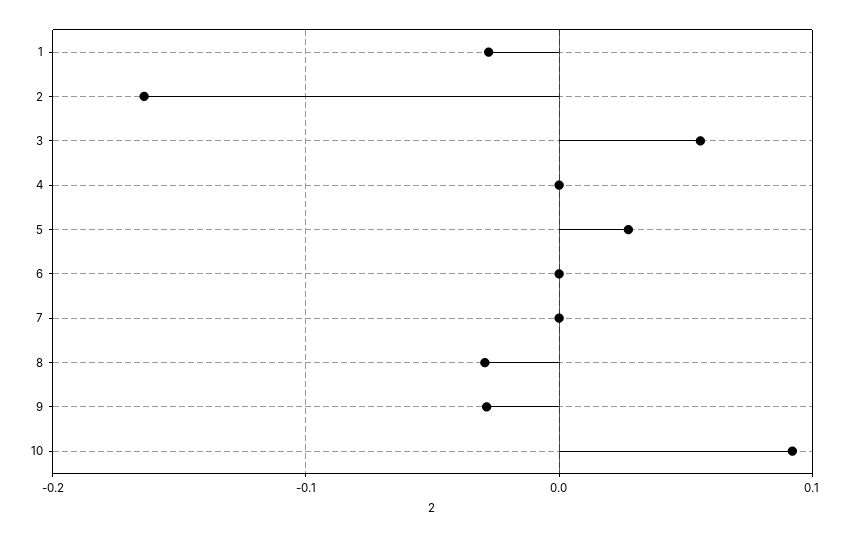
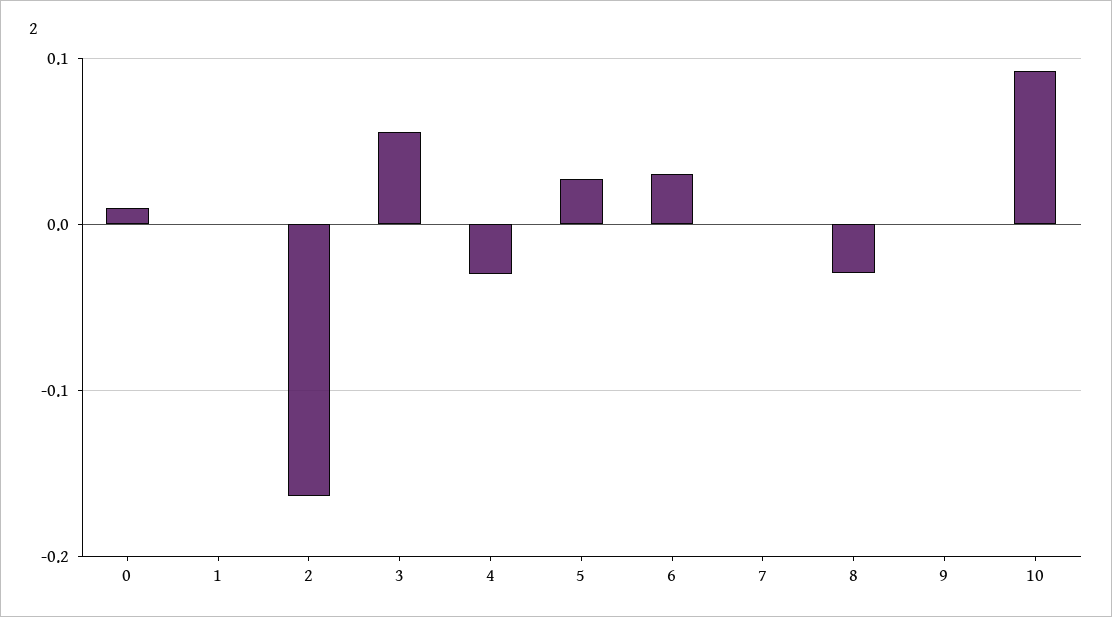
1: -0.03 -> 0
4: 0 -> -0.03
6: 0 -> 0.03
9: -0.03 -> 0
0: none -> 0.01

